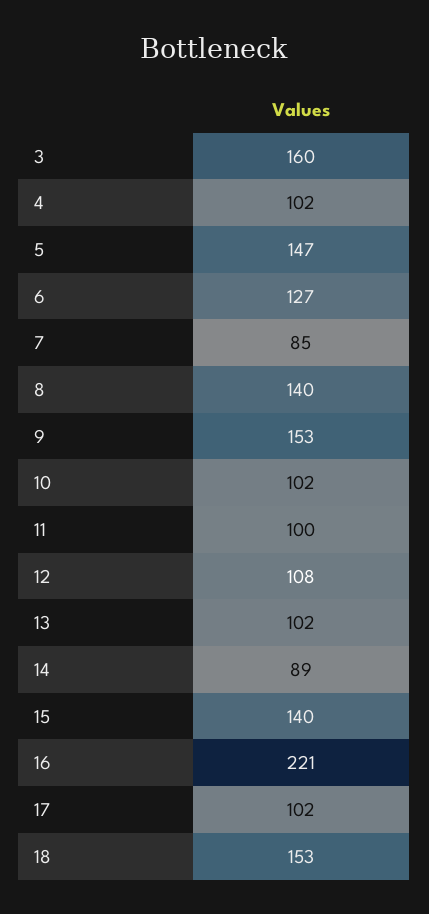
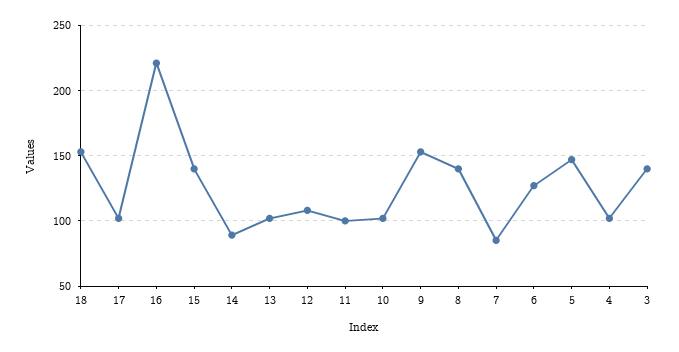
3: 160 -> 140

